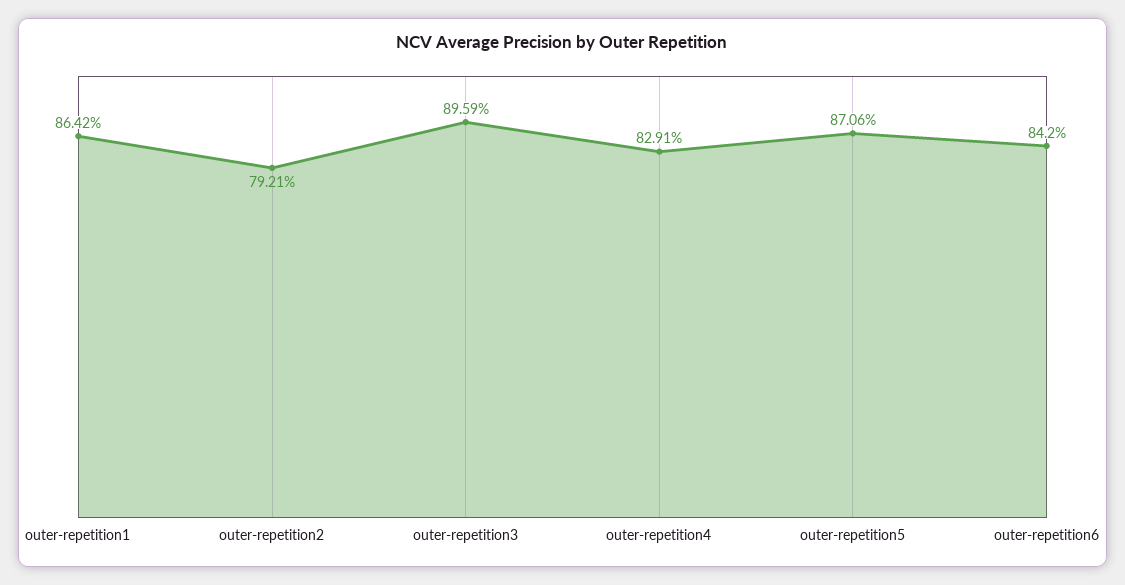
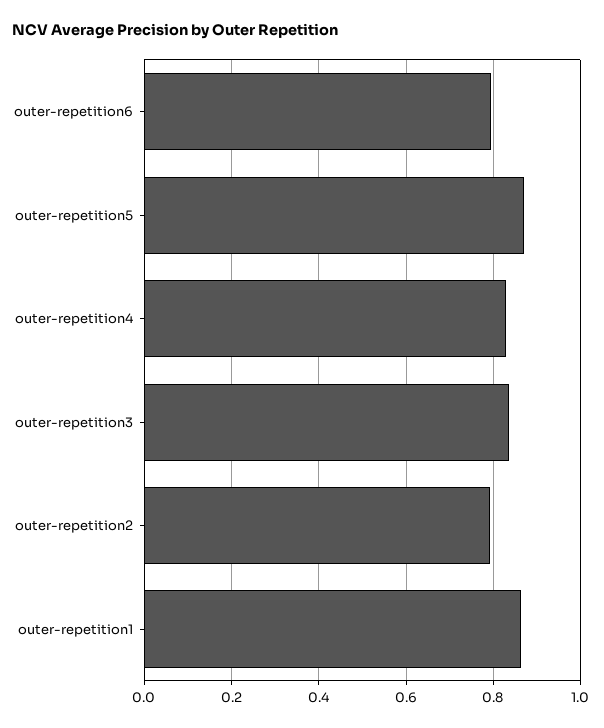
outer-repetition3: 0.8959 -> 0.84
outer-repetition6: 0.842 -> 0.8

